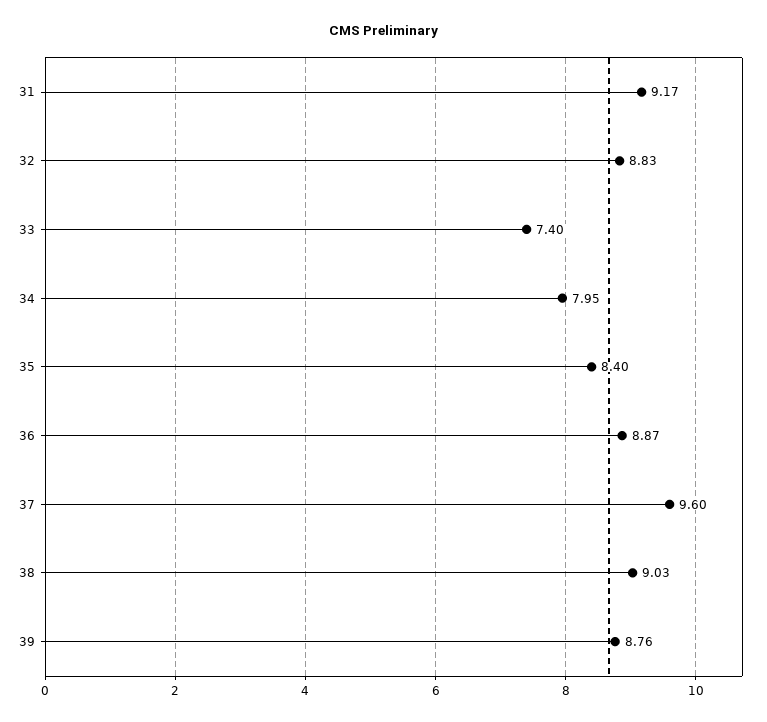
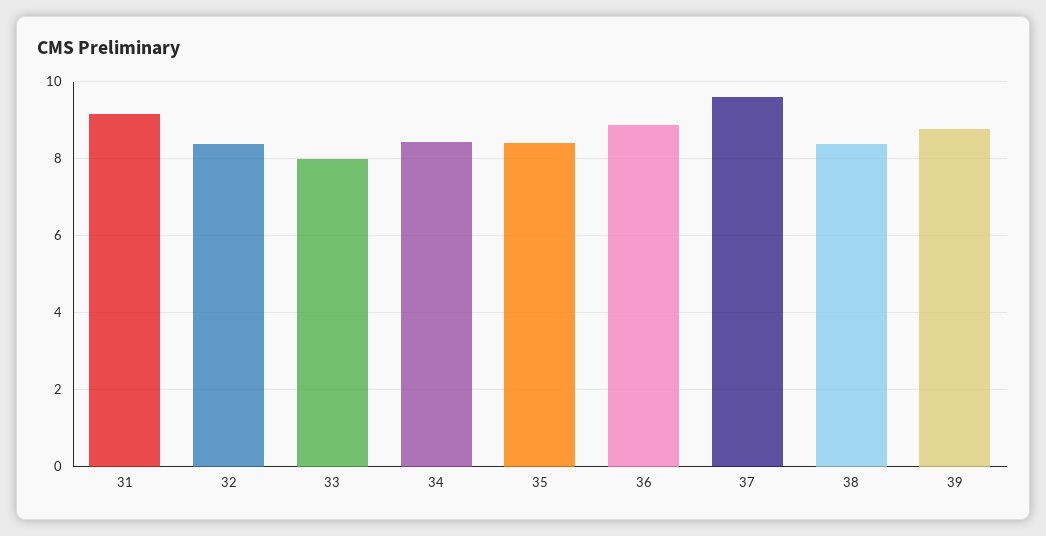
32: 8.83 -> 8.4
33: 7.4 -> 8
34: 7.95 -> 8.4
38: 9.03 -> 8.4

